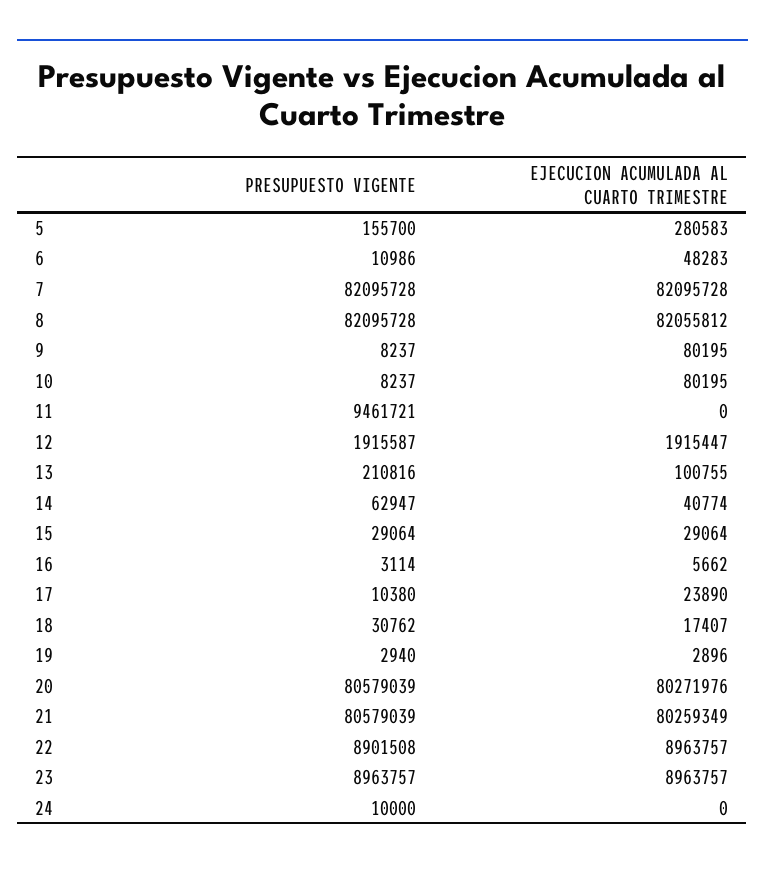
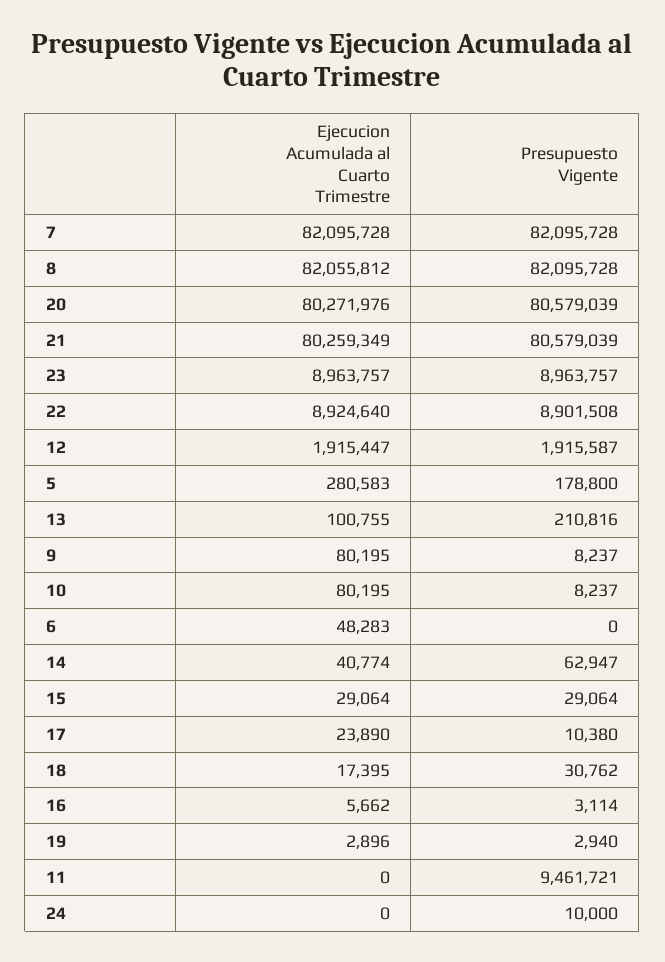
PRESUPUESTO VIGENTE, 5: 155700 -> 178800
PRESUPUESTO VIGENTE, 6: 10986 -> 0
EJECUCION ACUMULADA AL CUARTO TRIMESTRE, 18: 17407 -> 17395
EJECUCION ACUMULADA AL CUARTO TRIMESTRE, 22: 8963757 -> 8924640

